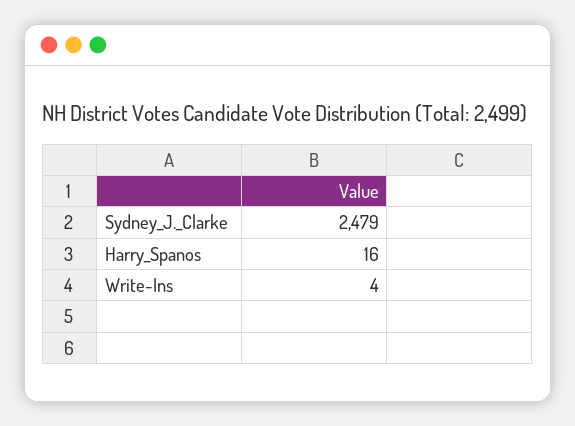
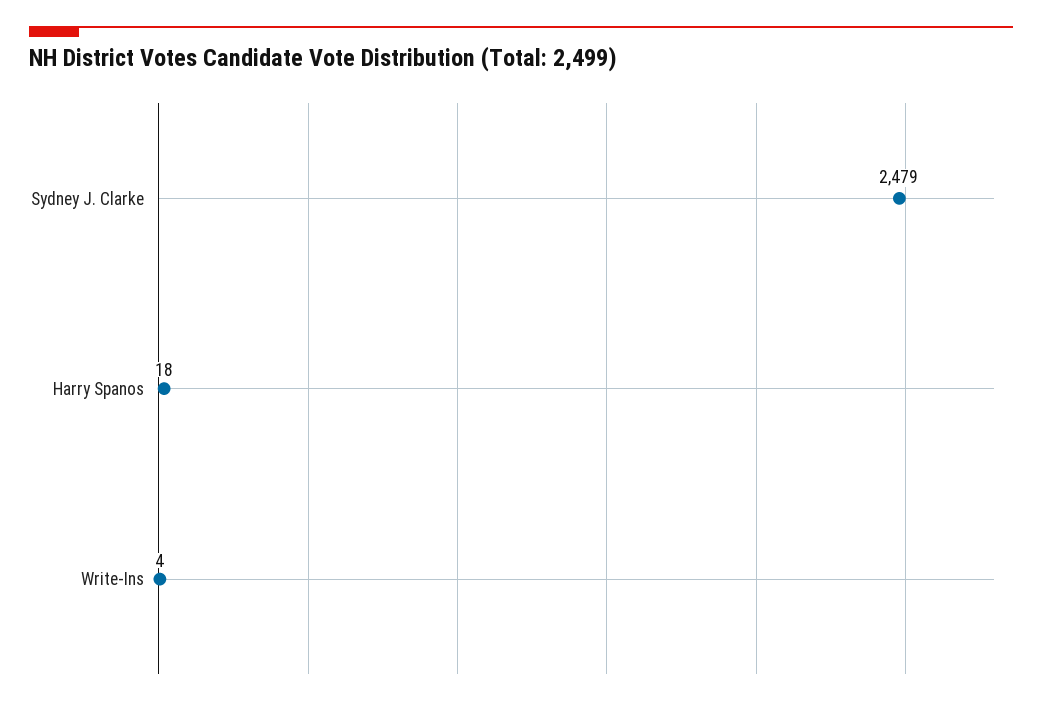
Harry_Spanos: 16 -> 18

